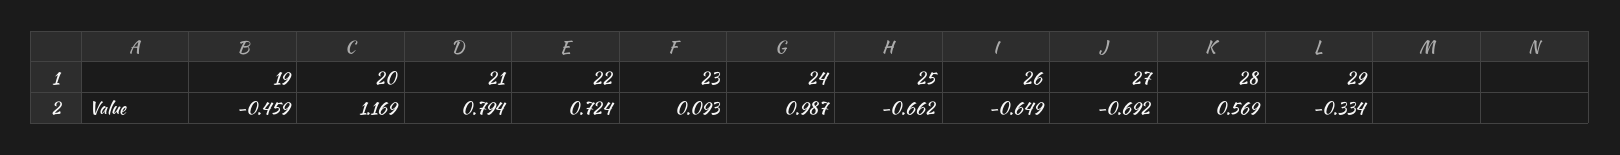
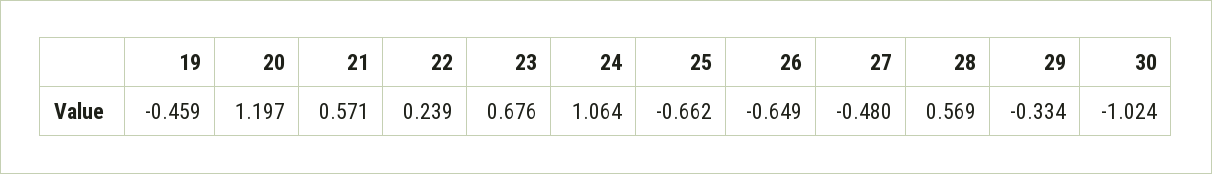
20: 1.169 -> 1.197
21: 0.794 -> 0.571
22: 0.724 -> 0.239
23: 0.093 -> 0.676
24: 0.987 -> 1.064
27: -0.692 -> -0.48
30: none -> -1.024

